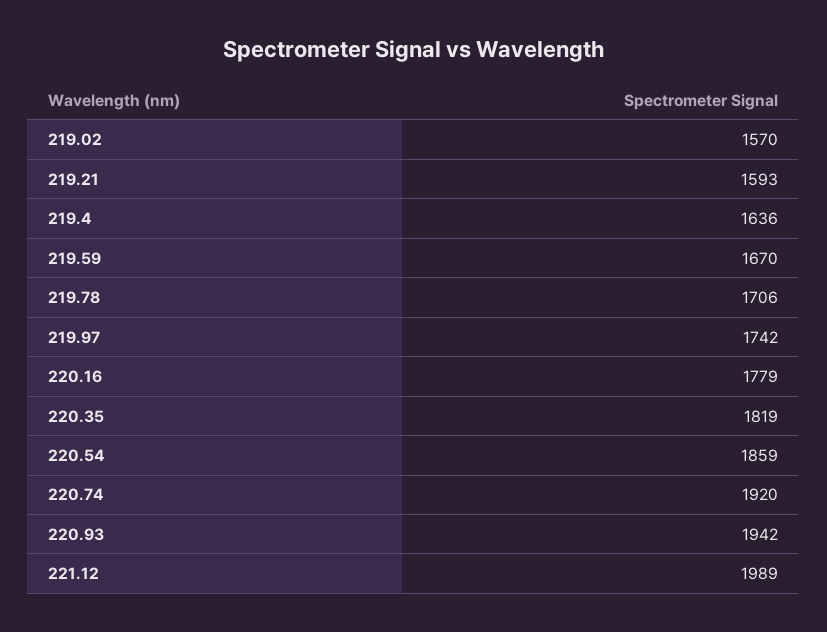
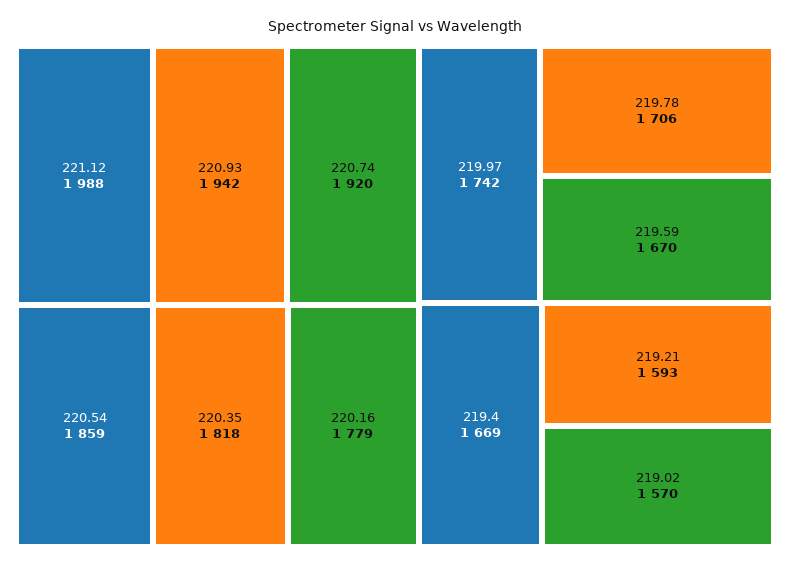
219.4: 1636 -> 1669
220.35: 1819 -> 1818
221.12: 1989 -> 1988

